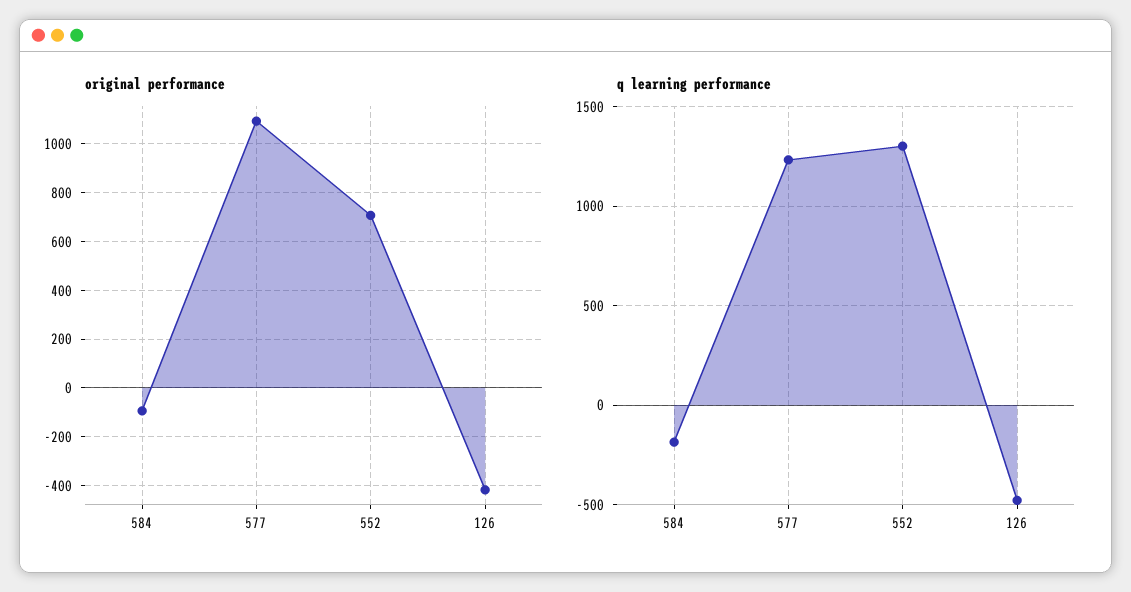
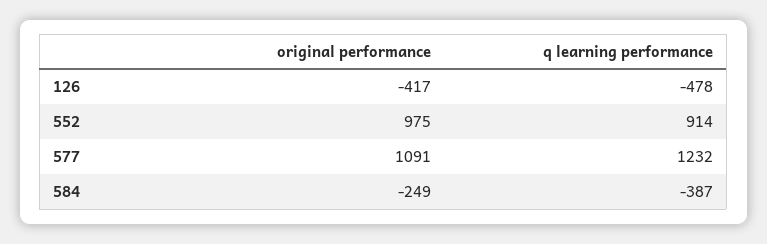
original performance, 584: -100 -> -249
original performance, 552: 700 -> 975
q learning performance, 584: -200 -> -387
q learning performance, 552: 1300 -> 914

